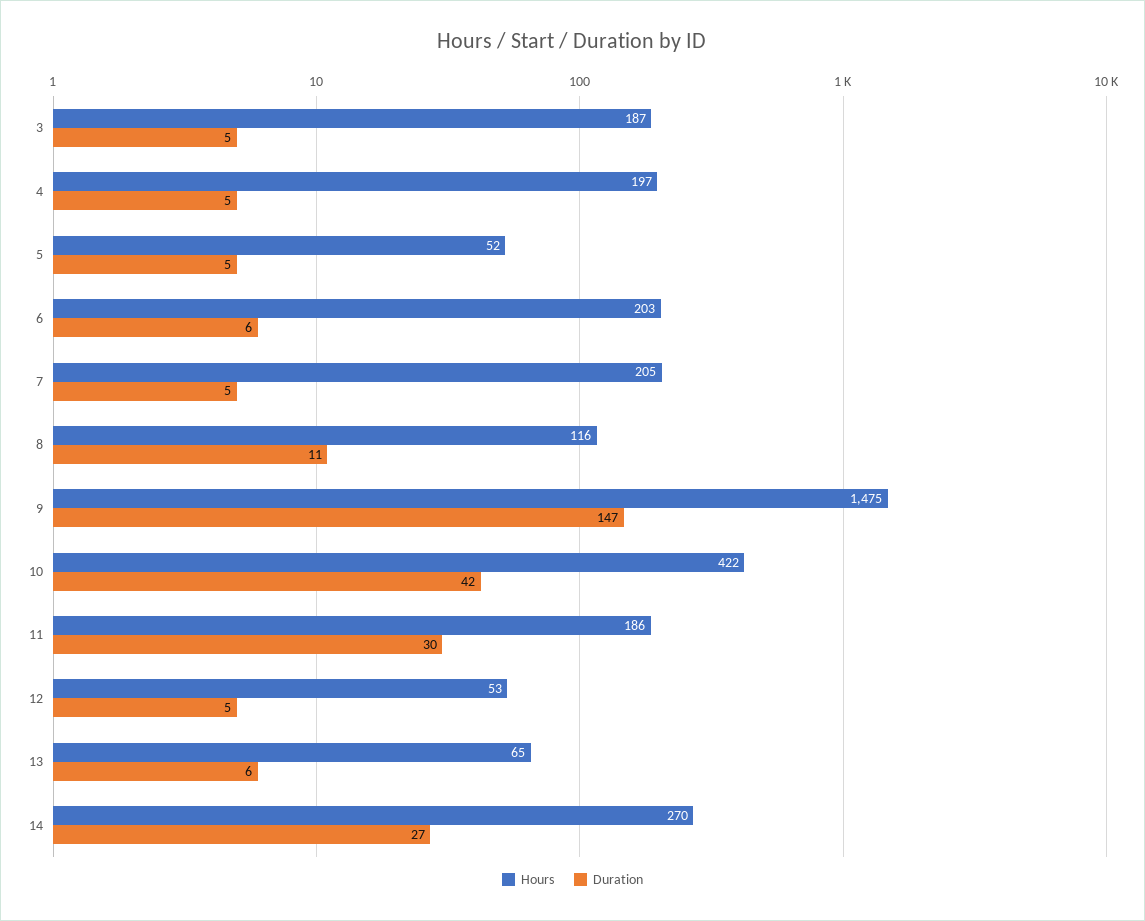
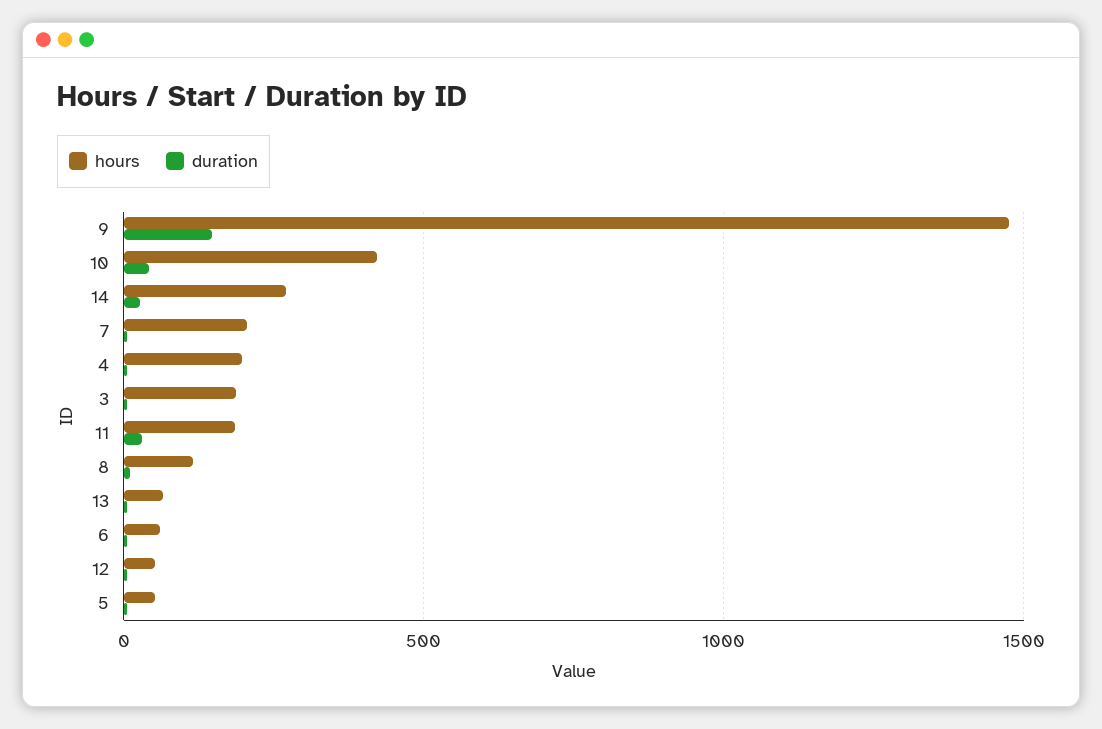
Hours, 6: 203 -> 50

